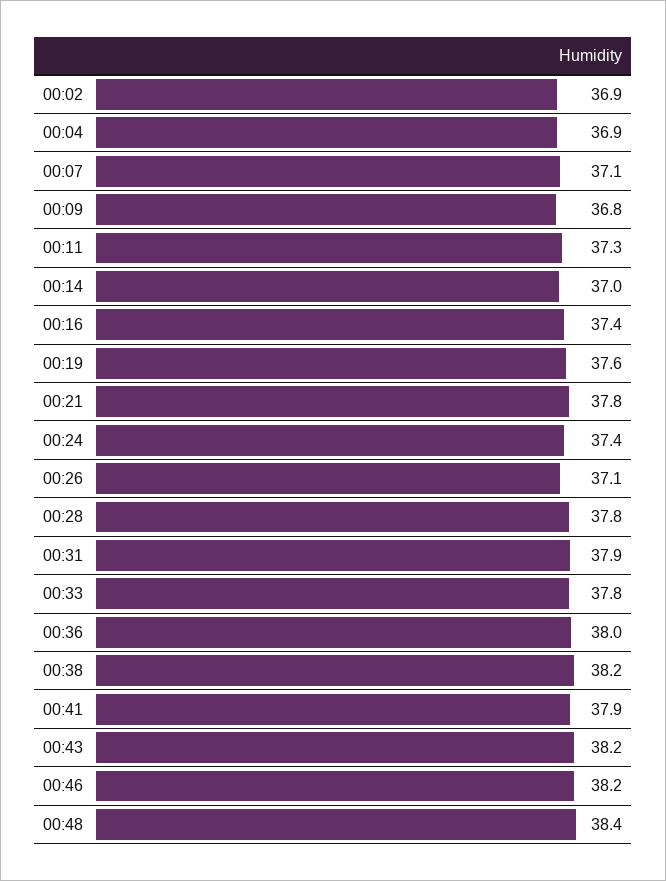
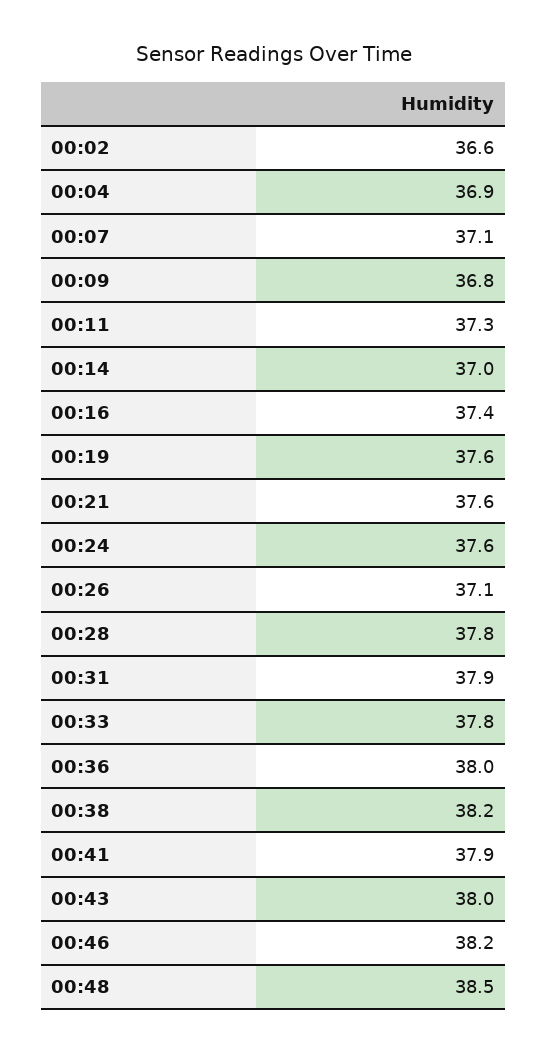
00:02: 36.9 -> 36.6
00:21: 37.8 -> 37.6
00:24: 37.4 -> 37.6
00:43: 38.2 -> 38
00:48: 38.4 -> 38.5

